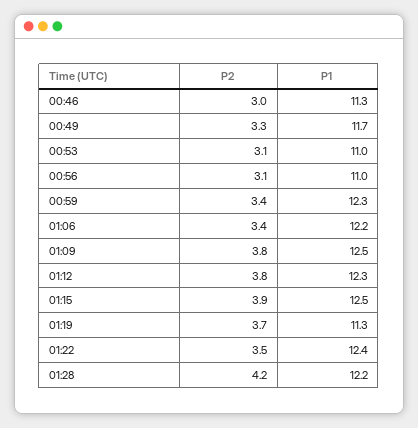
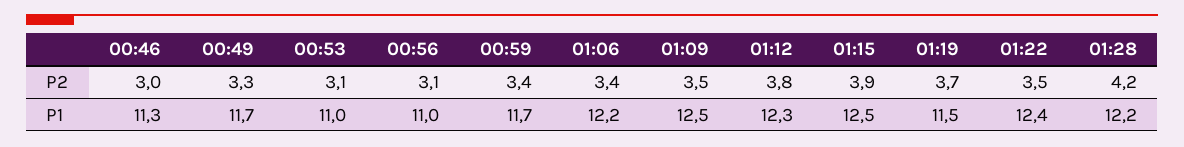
P1, 00:59: 12.3 -> 11.7
P2, 01:09: 3.8 -> 3.5
P1, 01:19: 11.3 -> 11.5

